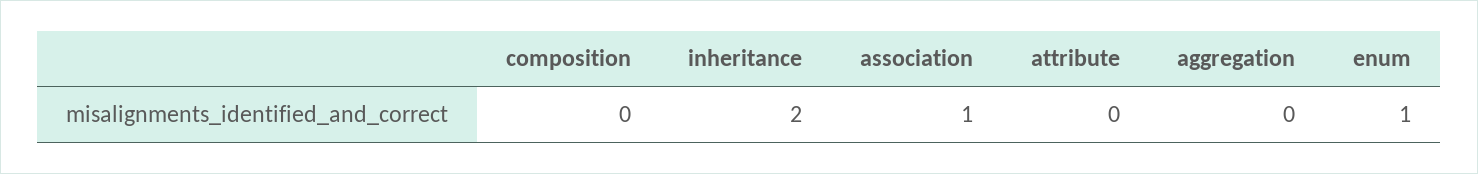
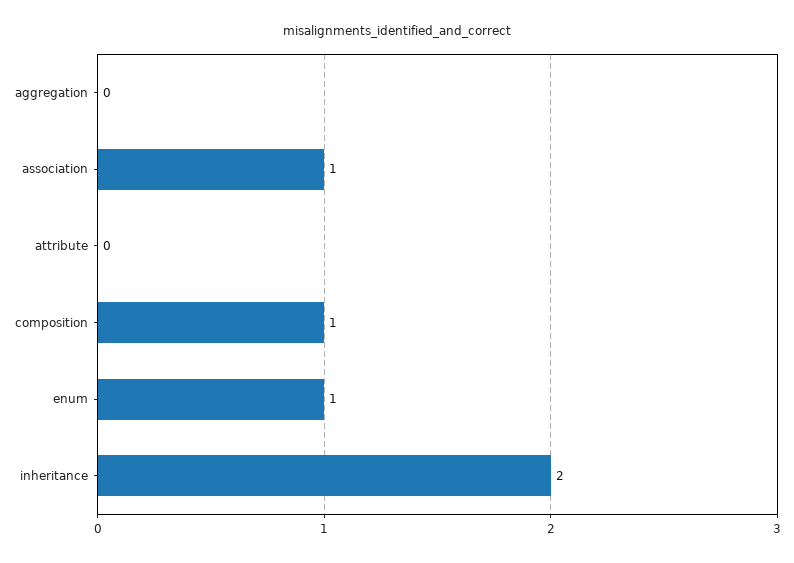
composition: 0 -> 1

